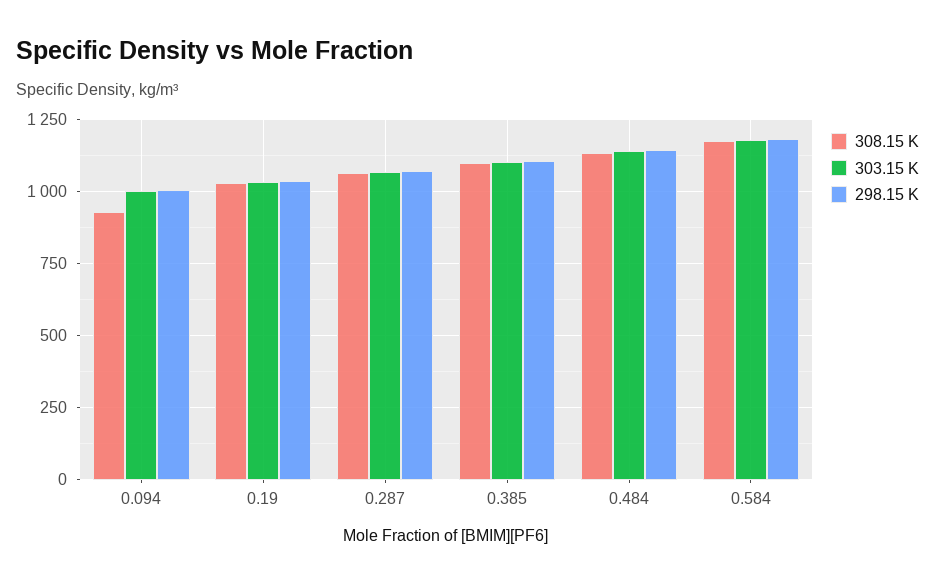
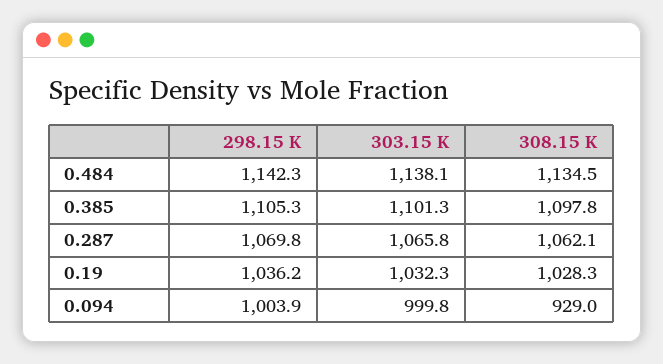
308.15 K, 0.584: 1175 -> none
303.15 K, 0.584: 1175 -> none
298.15 K, 0.584: 1175 -> none

